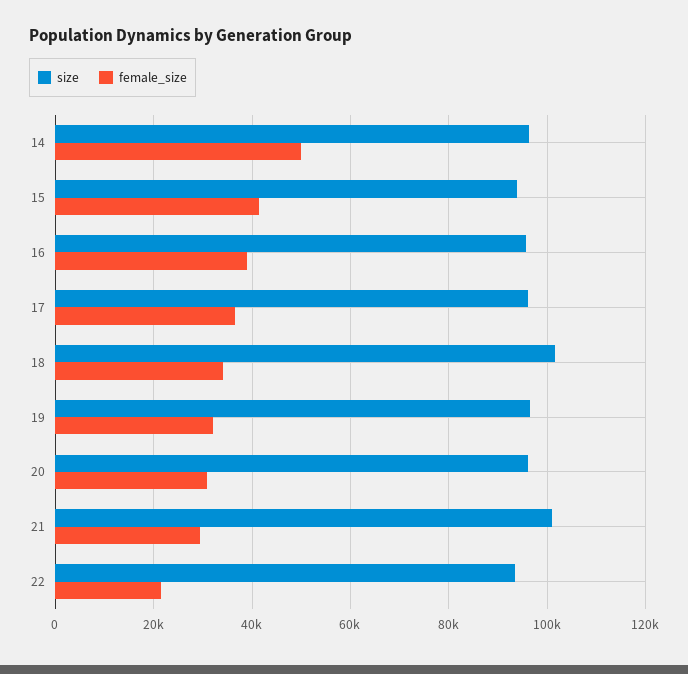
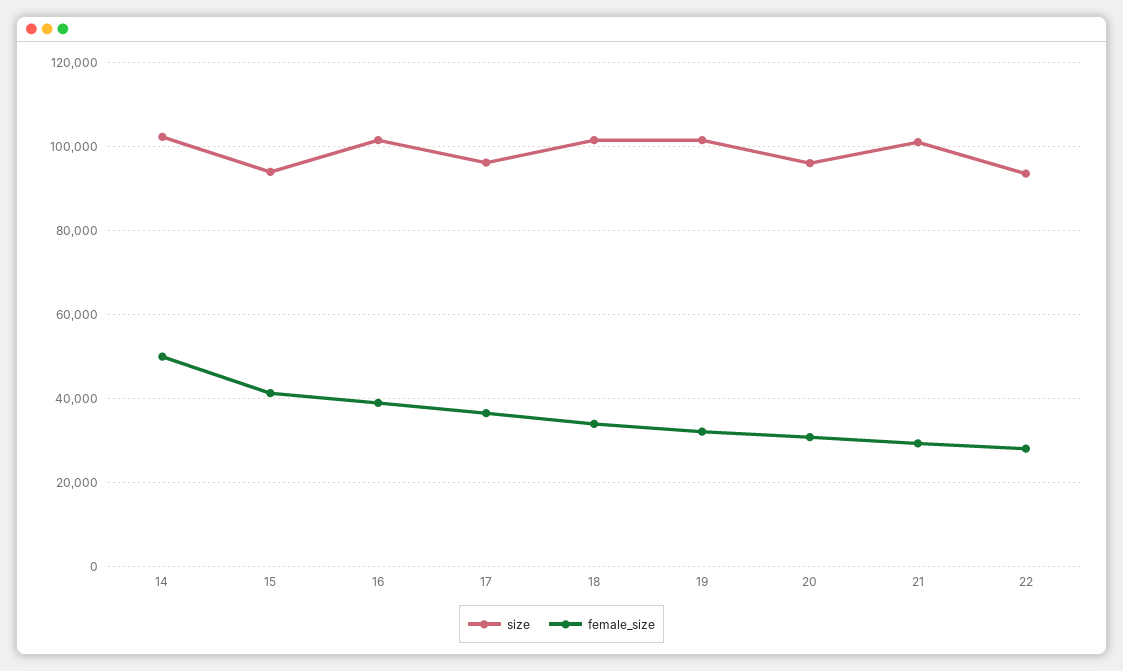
size, 14: 96000 -> 102000
size, 16: 96000 -> 102000
size, 19: 96000 -> 102000
female_size, 22: 22000 -> 28000

